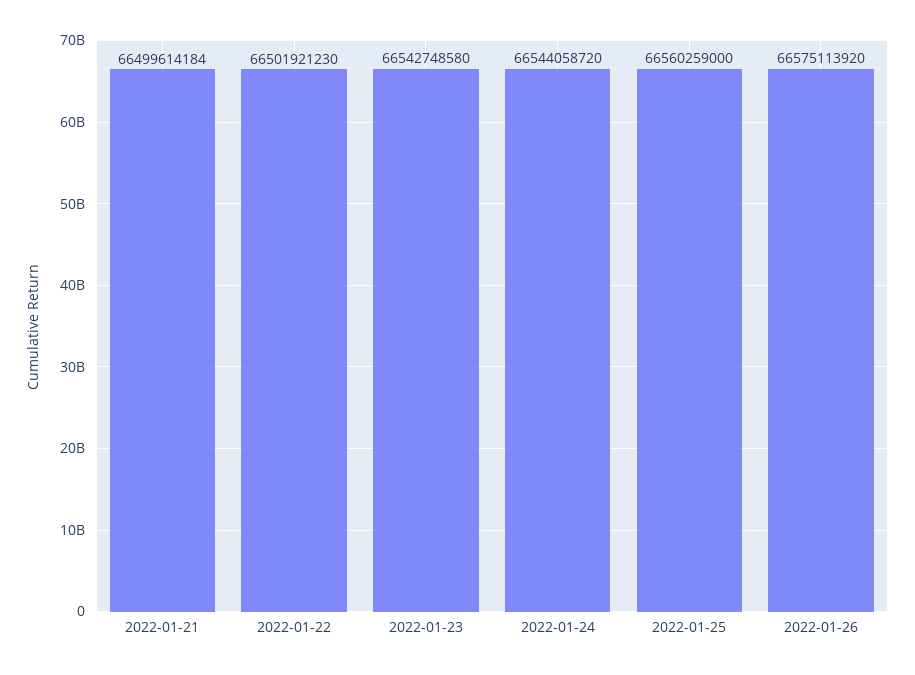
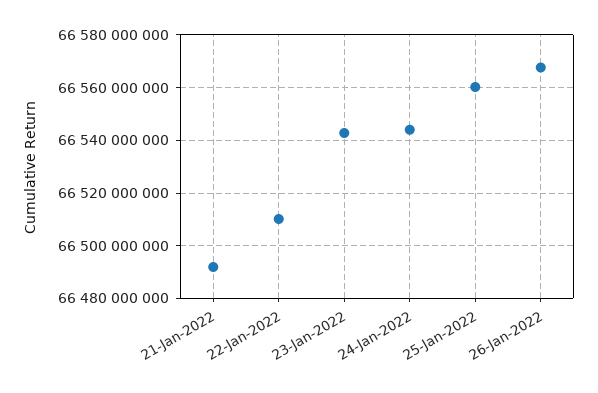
2022-01-21: 66499614184 -> 66492500000
2022-01-22: 66501921230 -> 66510000000
2022-01-26: 66575113920 -> 66567500000

